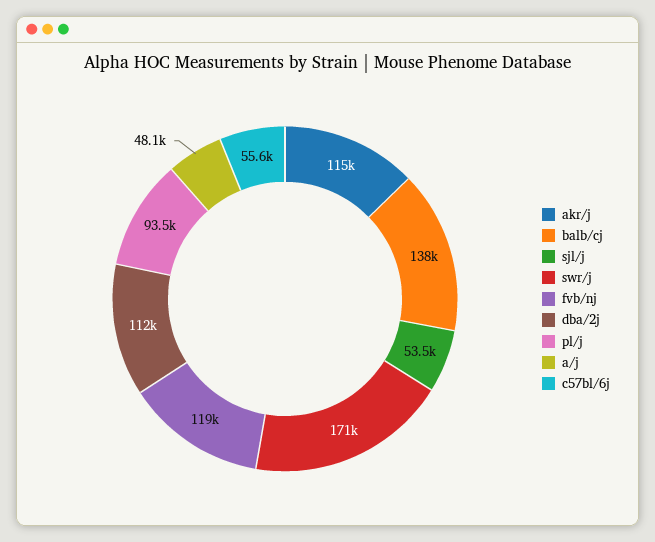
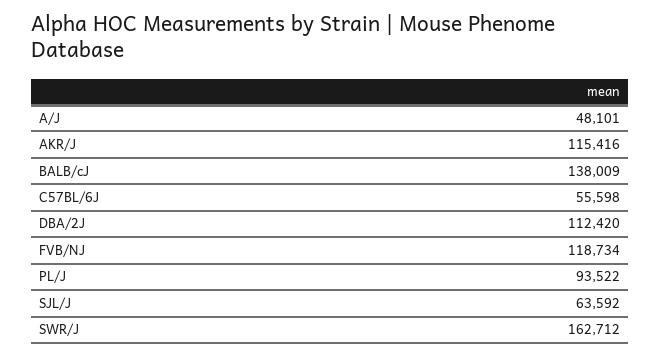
sjl/j: 53500 -> 63592
swr/j: 171000 -> 162712

